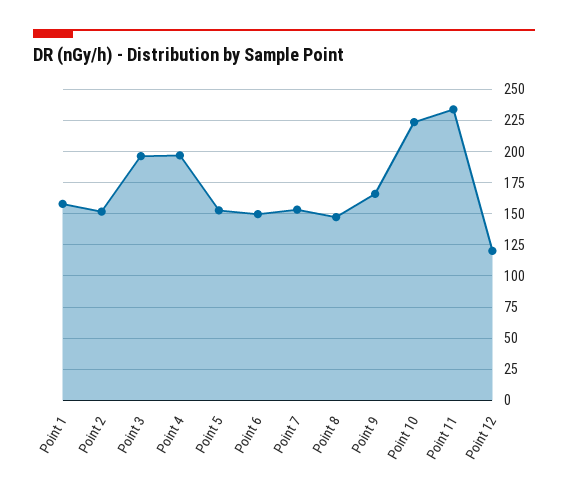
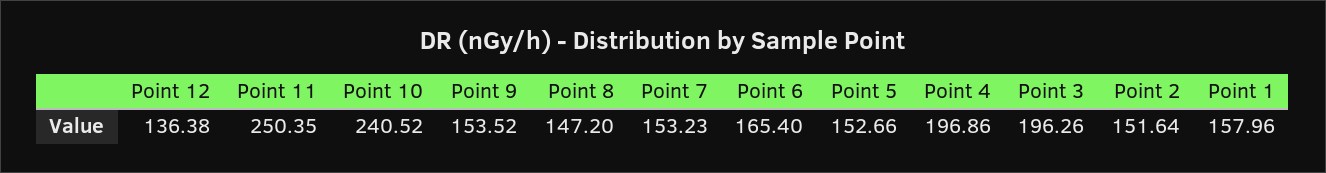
Point 6: 150 -> 165.4
Point 9: 165 -> 153.52
Point 10: 225 -> 240.52
Point 11: 235 -> 250.35
Point 12: 120 -> 136.38

